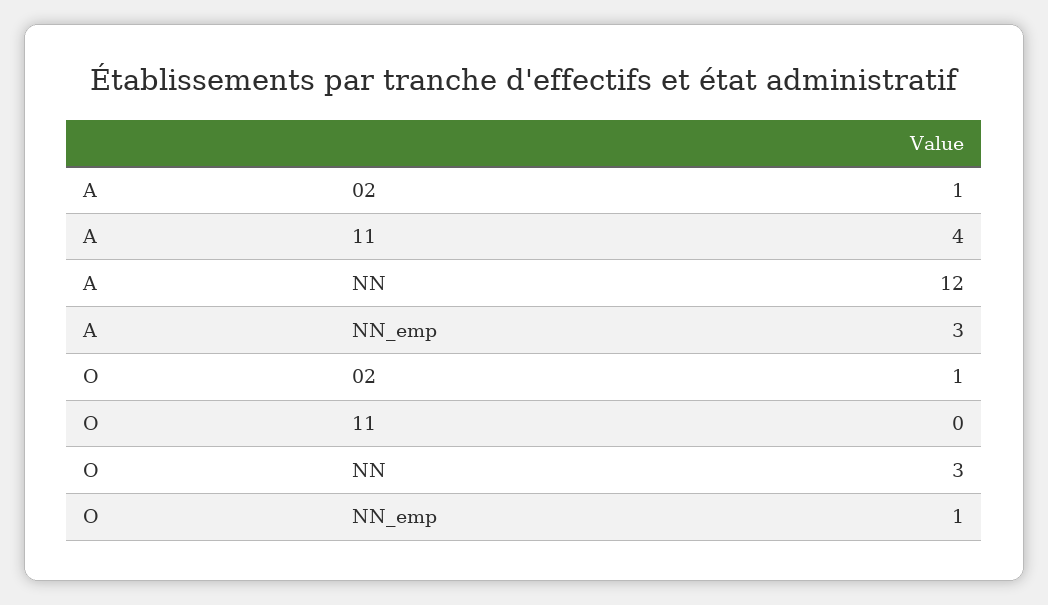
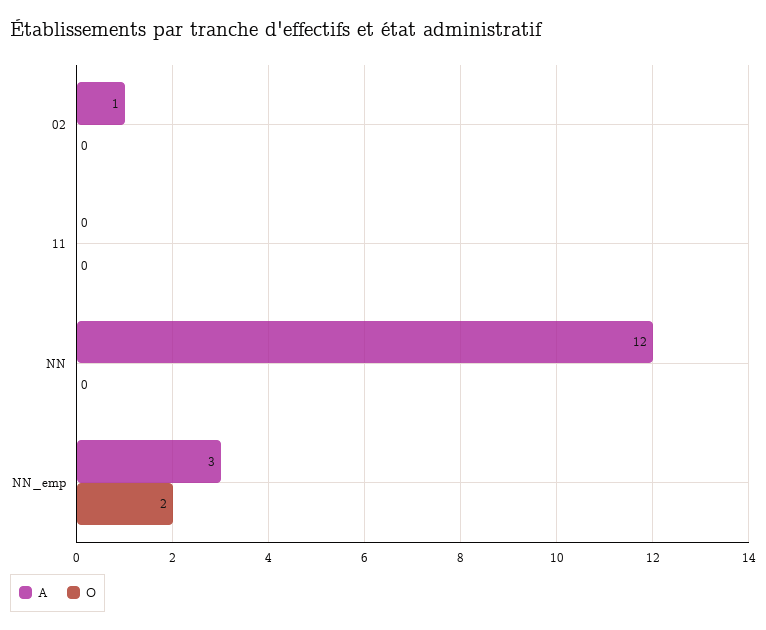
A, 11: 4 -> 0
O, 02: 1 -> 0
O, NN: 3 -> 0
O, NN_emp: 1 -> 2

